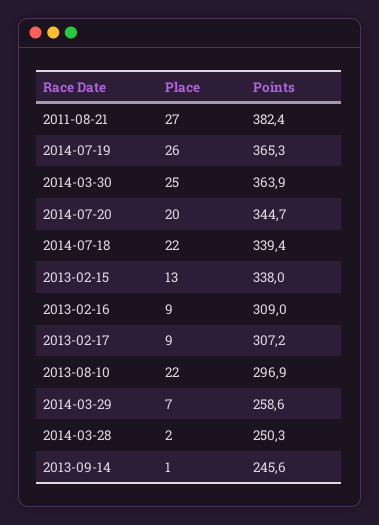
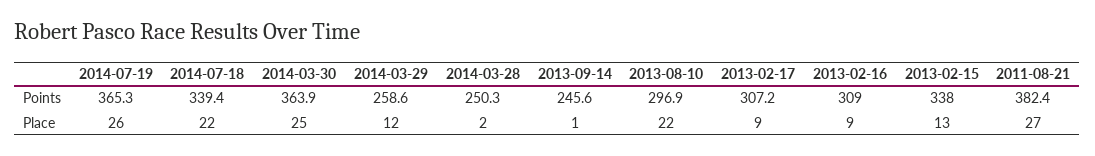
Place, 2014-07-20: 20 -> none
Points, 2014-07-20: 344.7 -> none
Place, 2014-03-29: 7 -> 12

